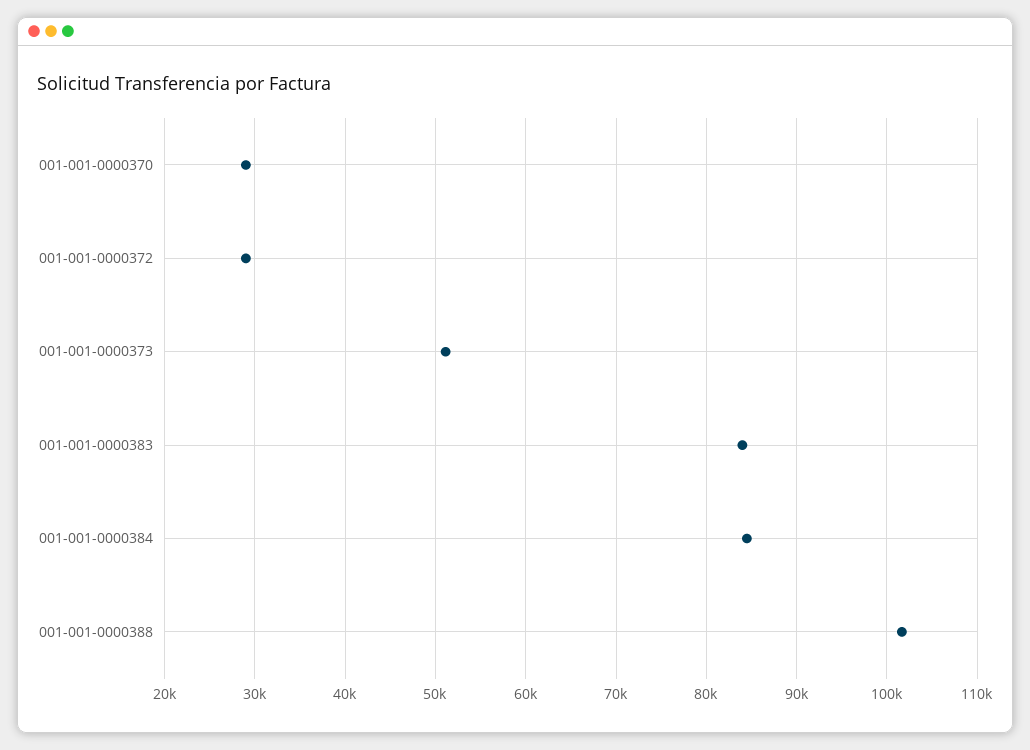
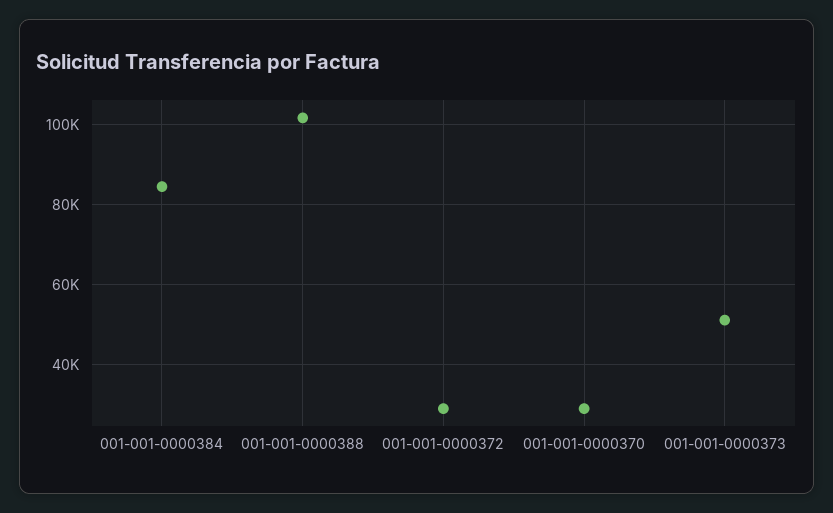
001-001-0000383: 84000 -> none

